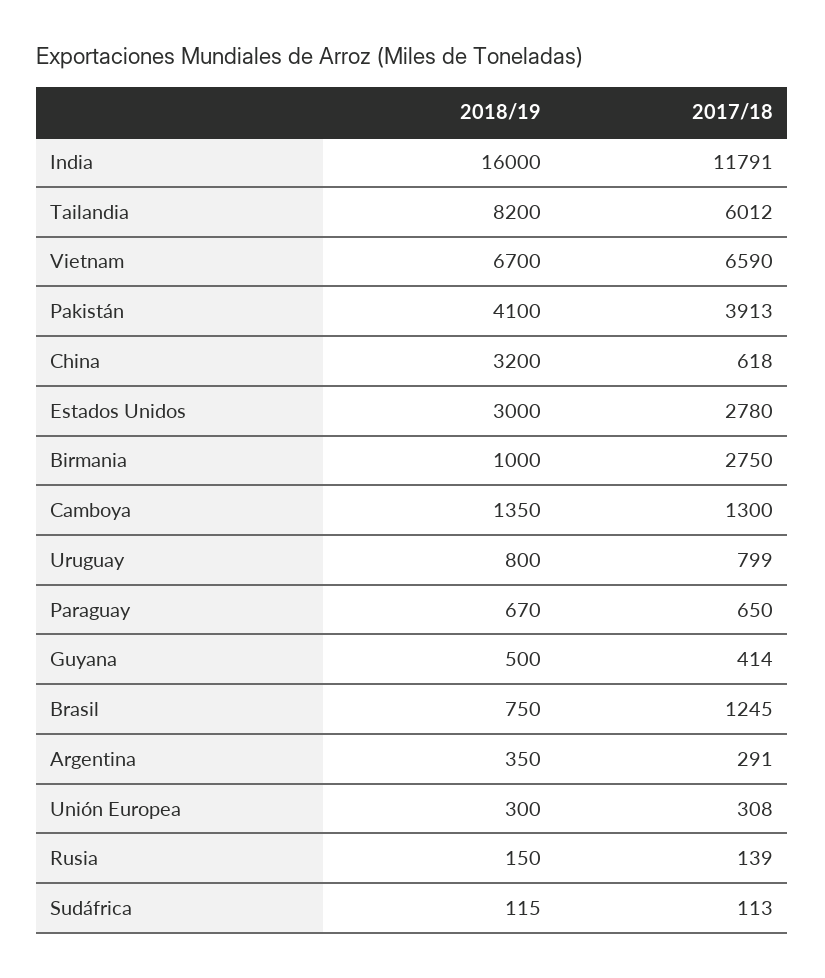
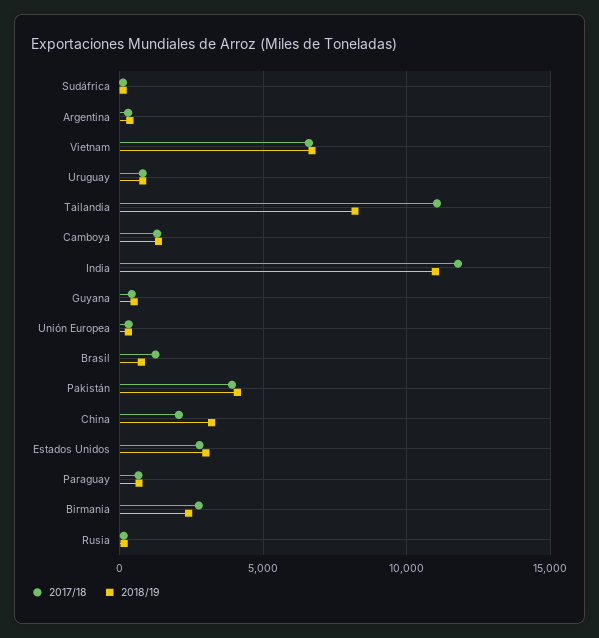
2018/19, India: 16000 -> 11000
2017/18, Tailandia: 6012 -> 11000
2017/18, China: 618 -> 2000
2018/19, Birmania: 1000 -> 2500

